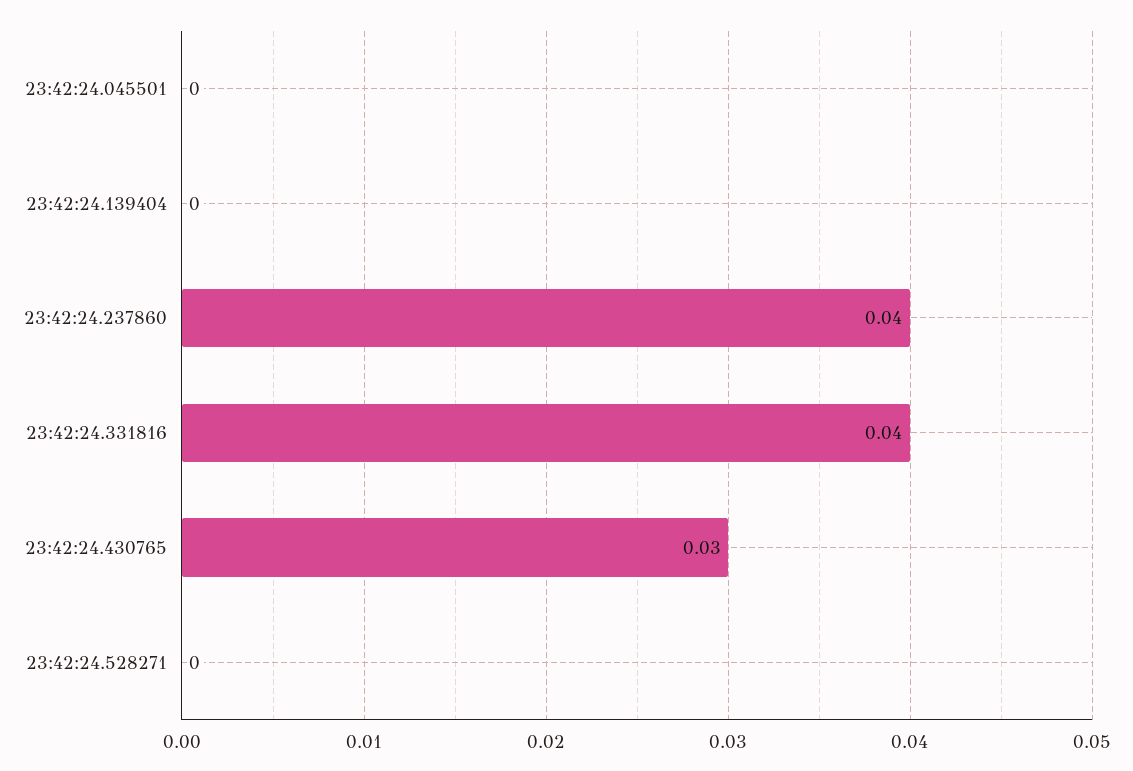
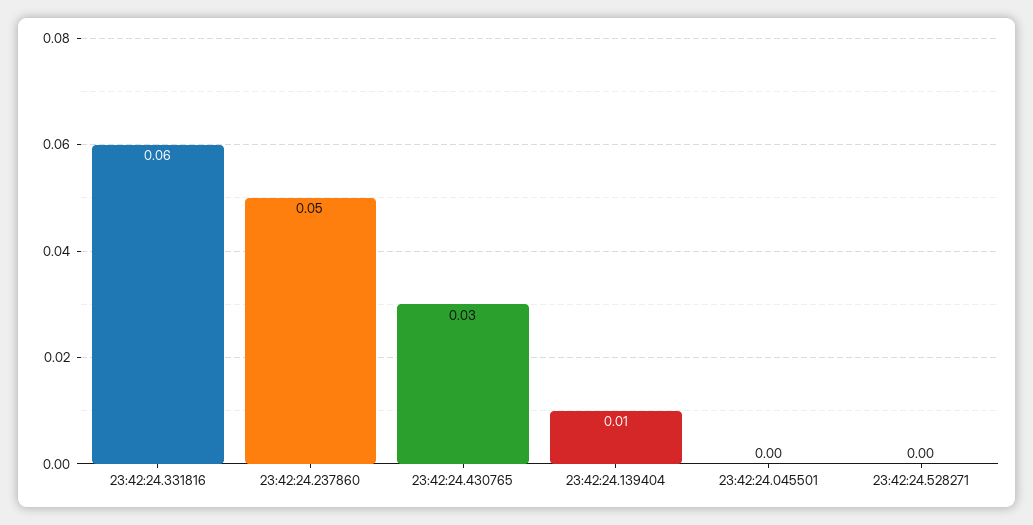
23:42:24.139404: 0 -> 0.01
23:42:24.237860: 0.04 -> 0.05
23:42:24.331816: 0.04 -> 0.06

